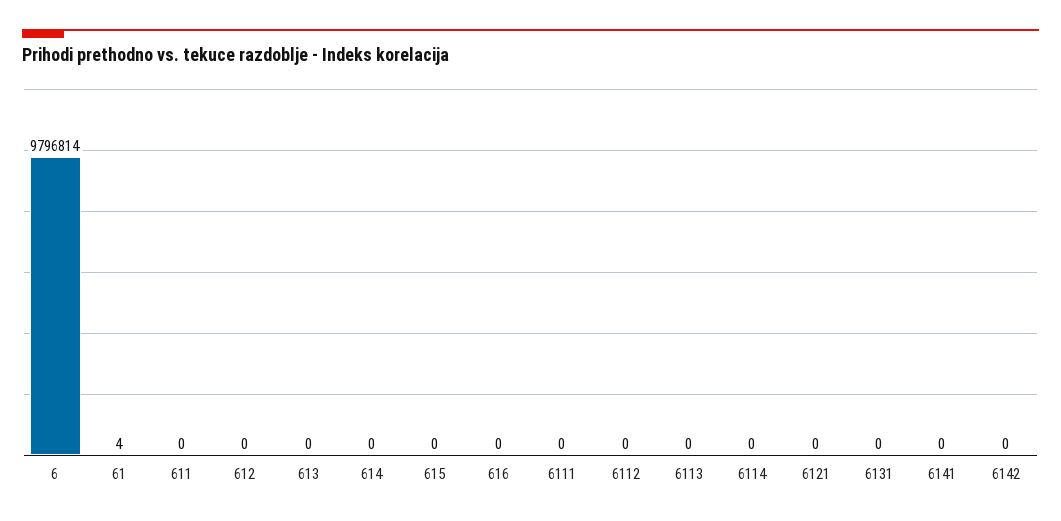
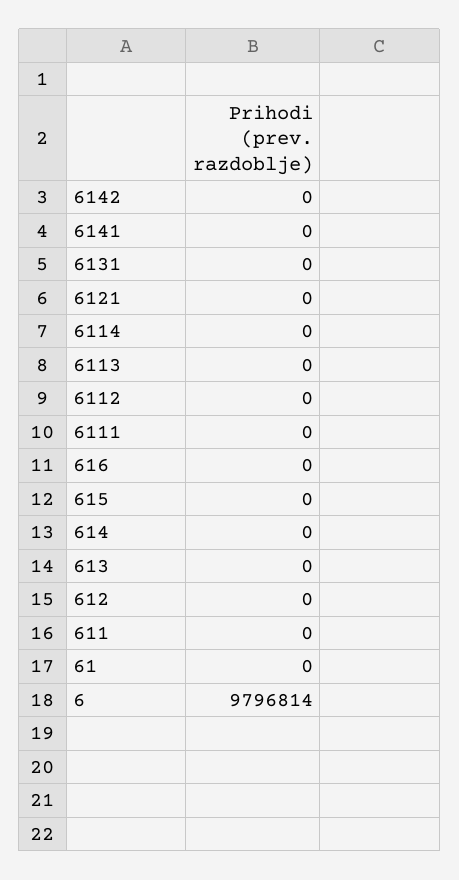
61: 4 -> 0

